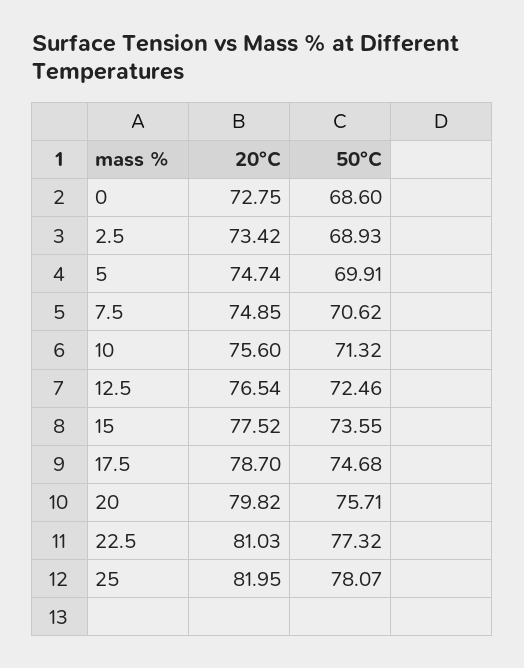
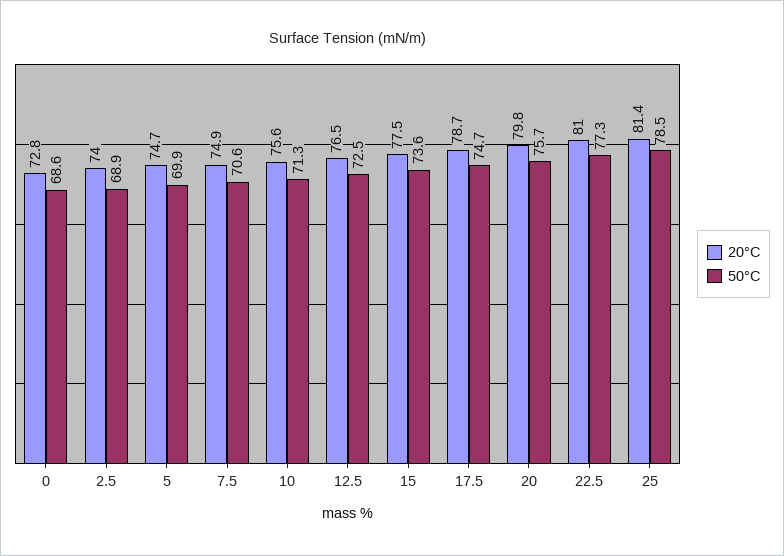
20°C, 2.5: 73.42 -> 74
20°C, 25: 81.95 -> 81.4
50°C, 25: 78.07 -> 78.5

